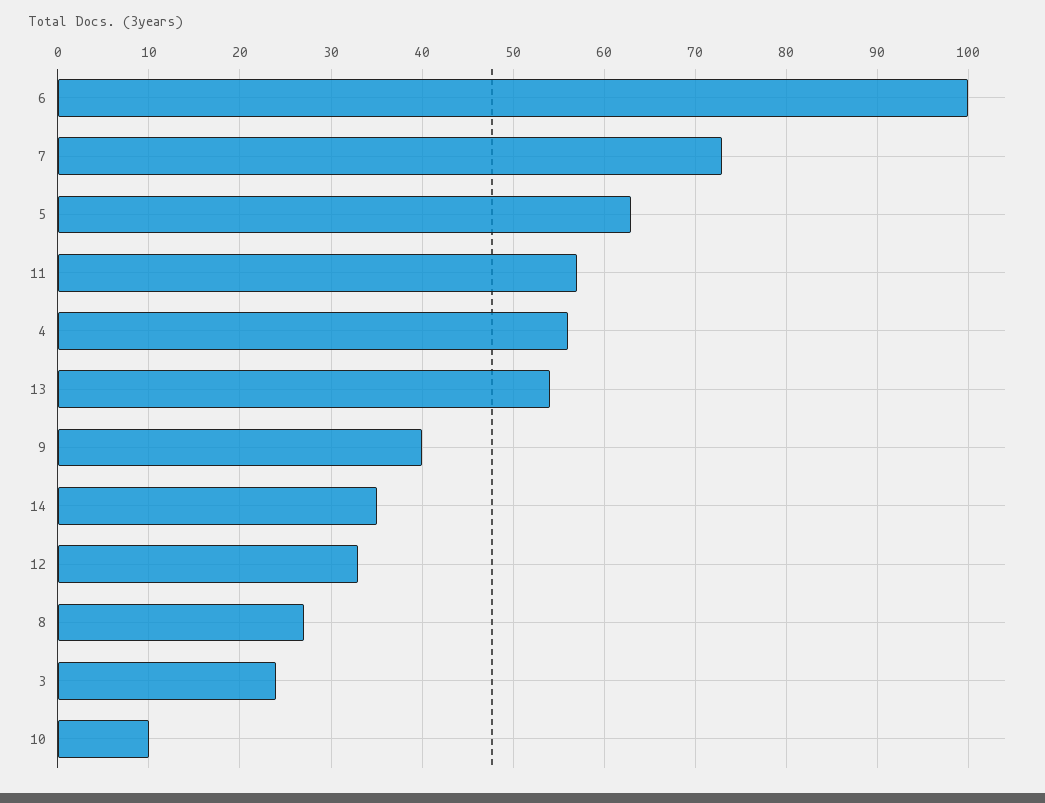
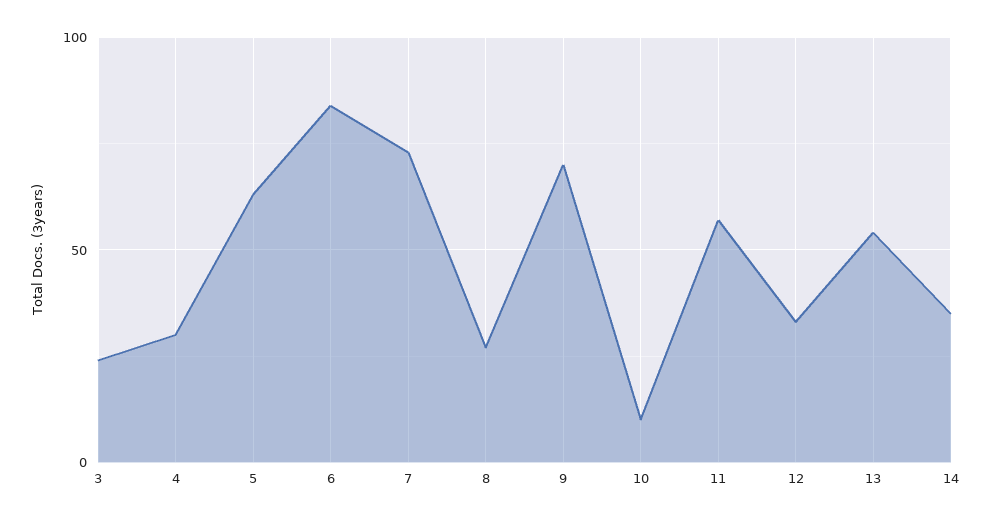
6: 100 -> 85
4: 56 -> 30
9: 40 -> 70

